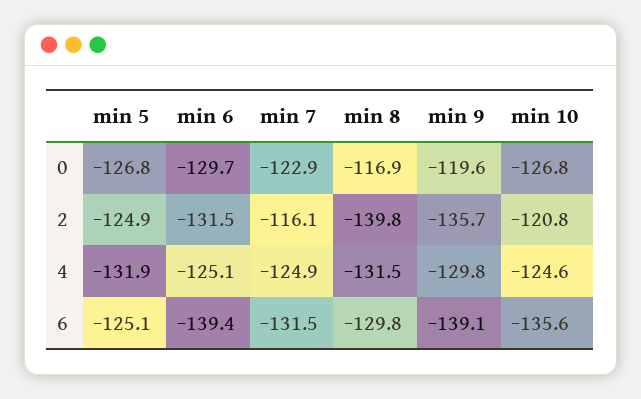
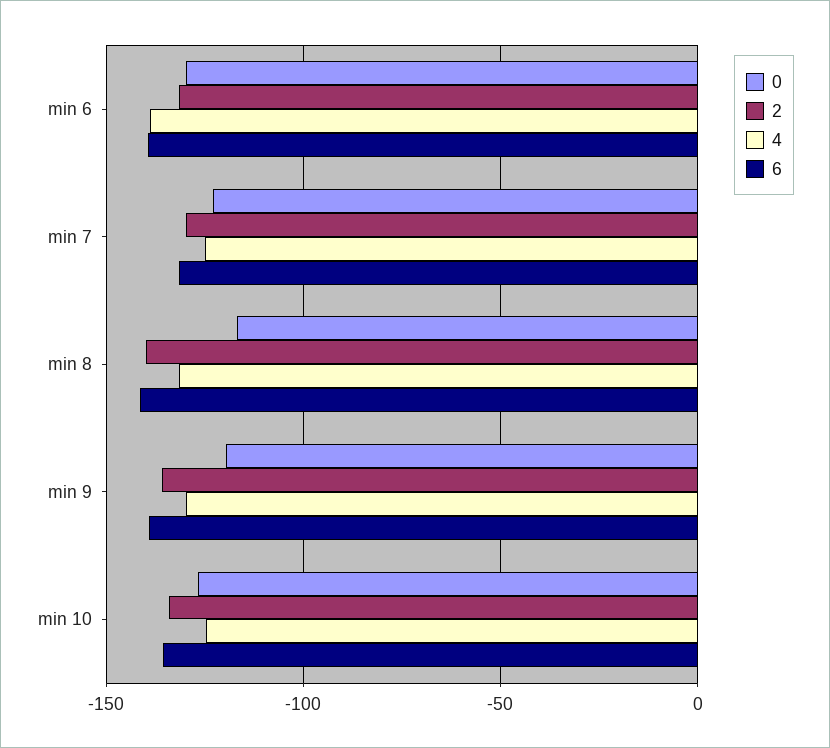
0, min 5: -126.8 -> none
2, min 5: -124.9 -> none
2, min 7: -116.1 -> -130
2, min 10: -120.8 -> -135
4, min 5: -131.9 -> none
4, min 6: -125.1 -> -140
6, min 5: -125.1 -> none
6, min 8: -129.8 -> -140

